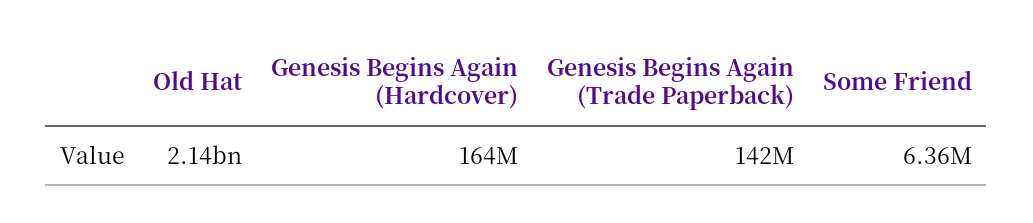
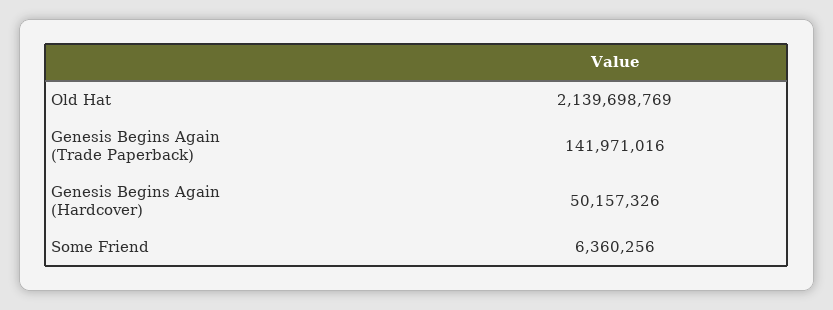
Genesis Begins Again (Hardcover): 164000000 -> 50157326

